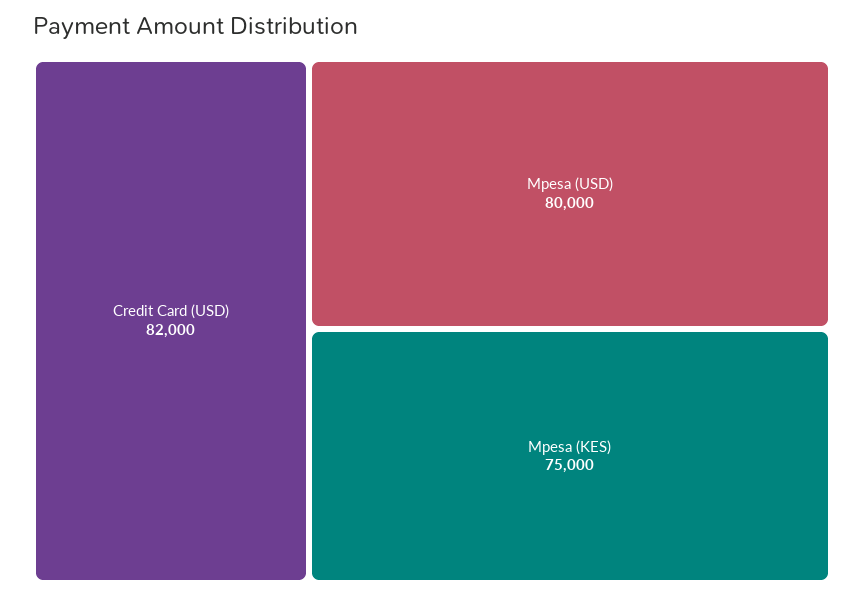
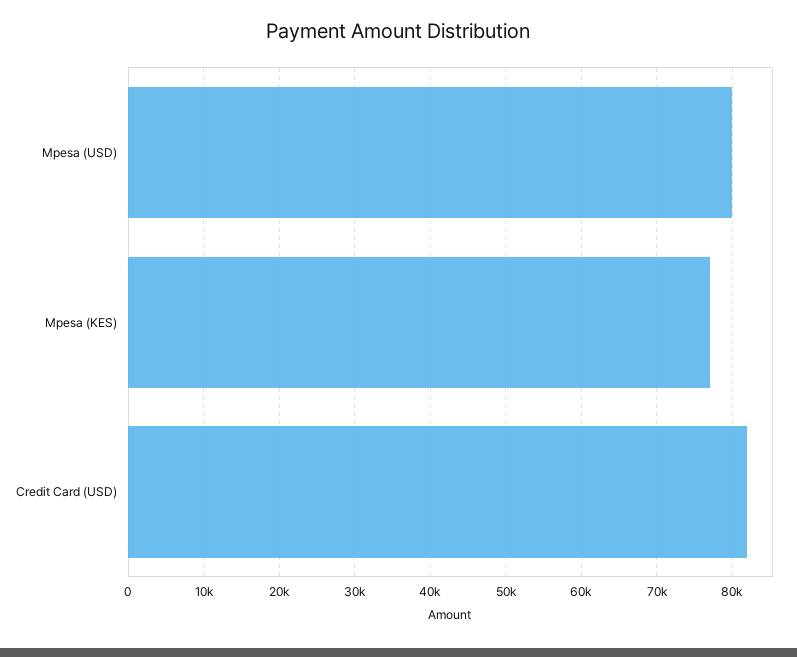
Mpesa (KES): 75000 -> 77000

